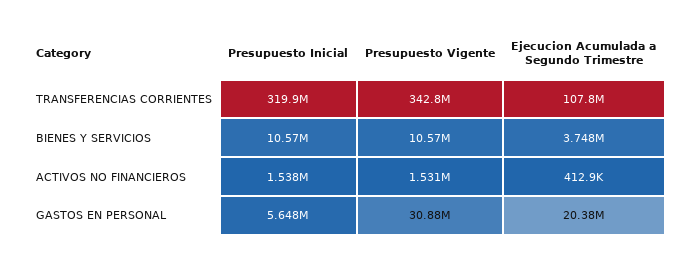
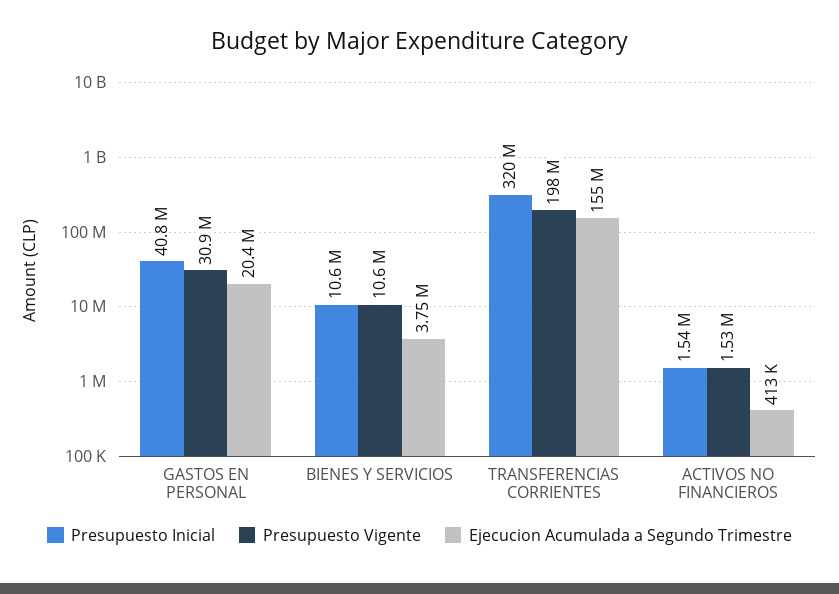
Presupuesto Vigente, TRANSFERENCIAS CORRIENTES: 342800000 -> 198000000
Ejecucion Acumulada a Segundo Trimestre, TRANSFERENCIAS CORRIENTES: 107800000 -> 155000000
Presupuesto Inicial, GASTOS EN PERSONAL: 5648000 -> 40800000

